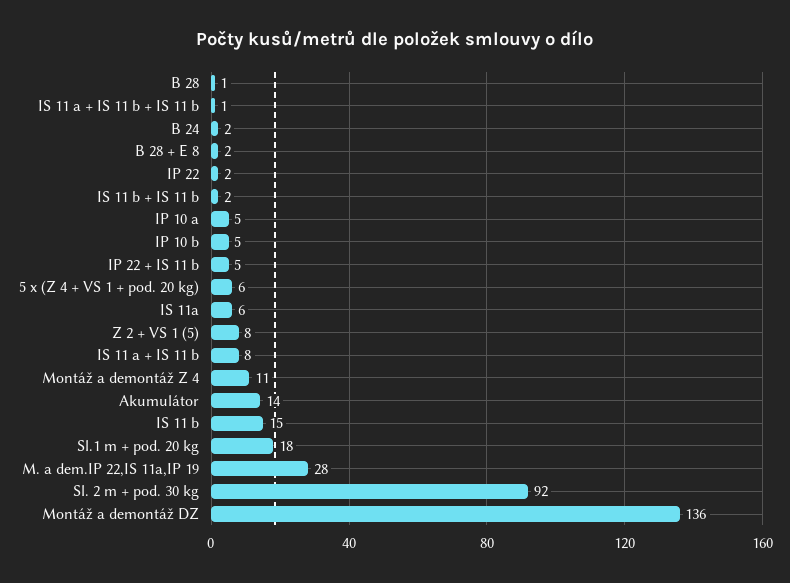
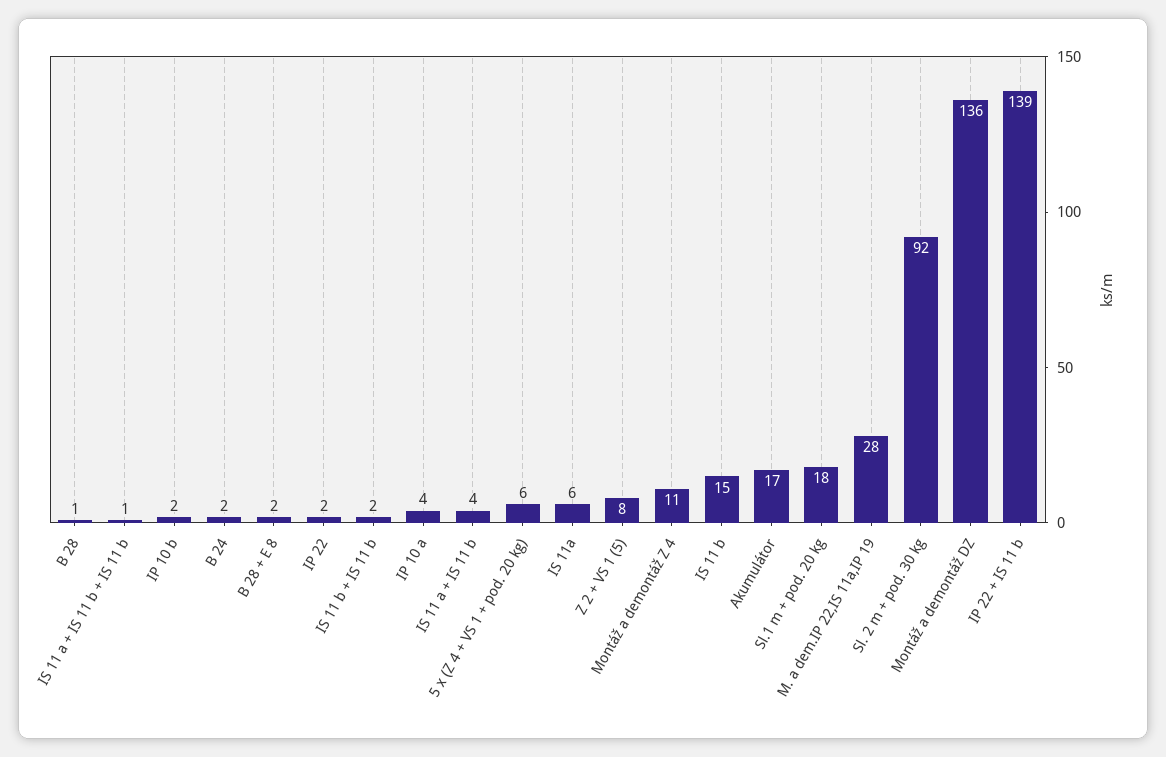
IP 10 a: 5 -> 4
IP 10 b: 5 -> 2
IP 22 + IS 11 b: 5 -> 139
IS 11 a + IS 11 b: 8 -> 4
Akumulátor: 14 -> 17

